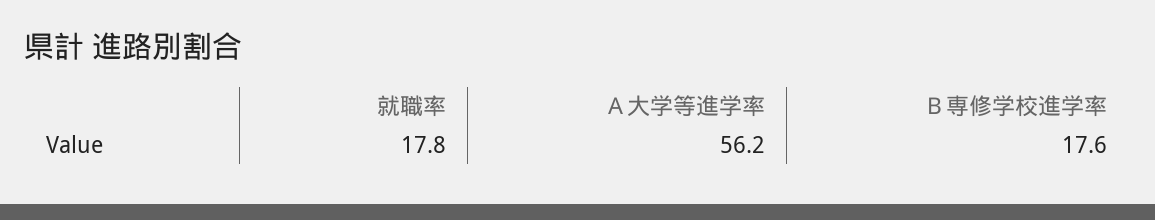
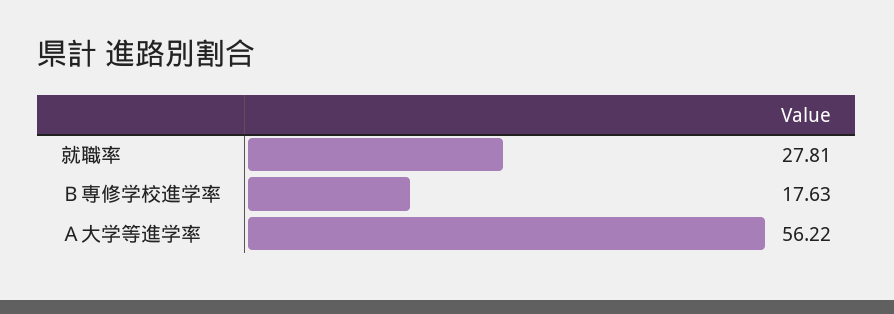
就職率: 17.8 -> 27.81

